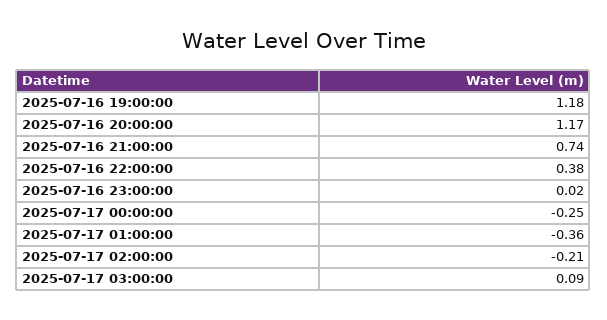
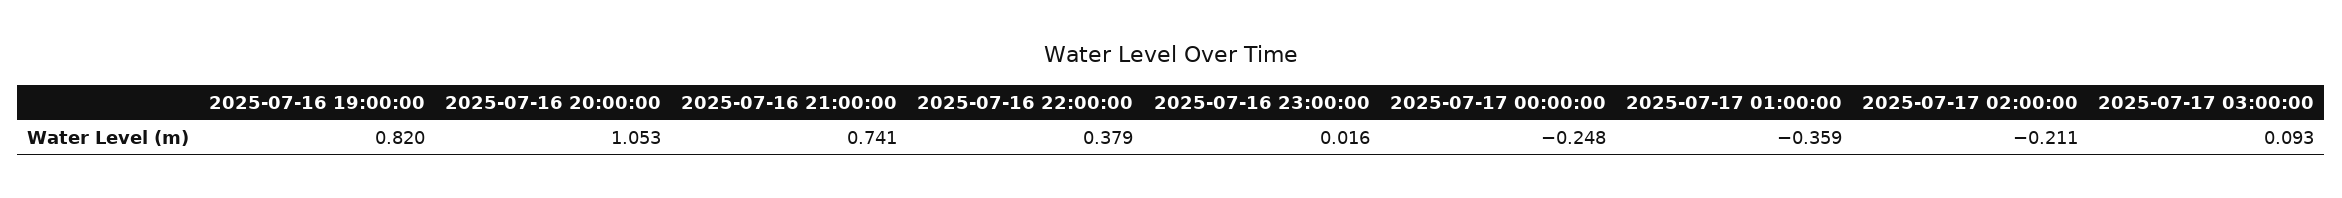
2025-07-16 19:00:00: 1.18 -> 0.82
2025-07-16 20:00:00: 1.17 -> 1.053

